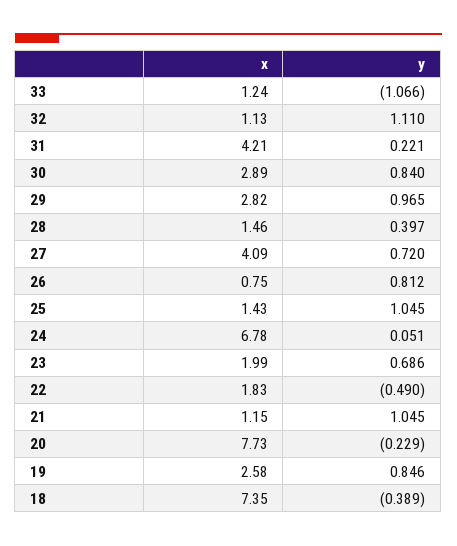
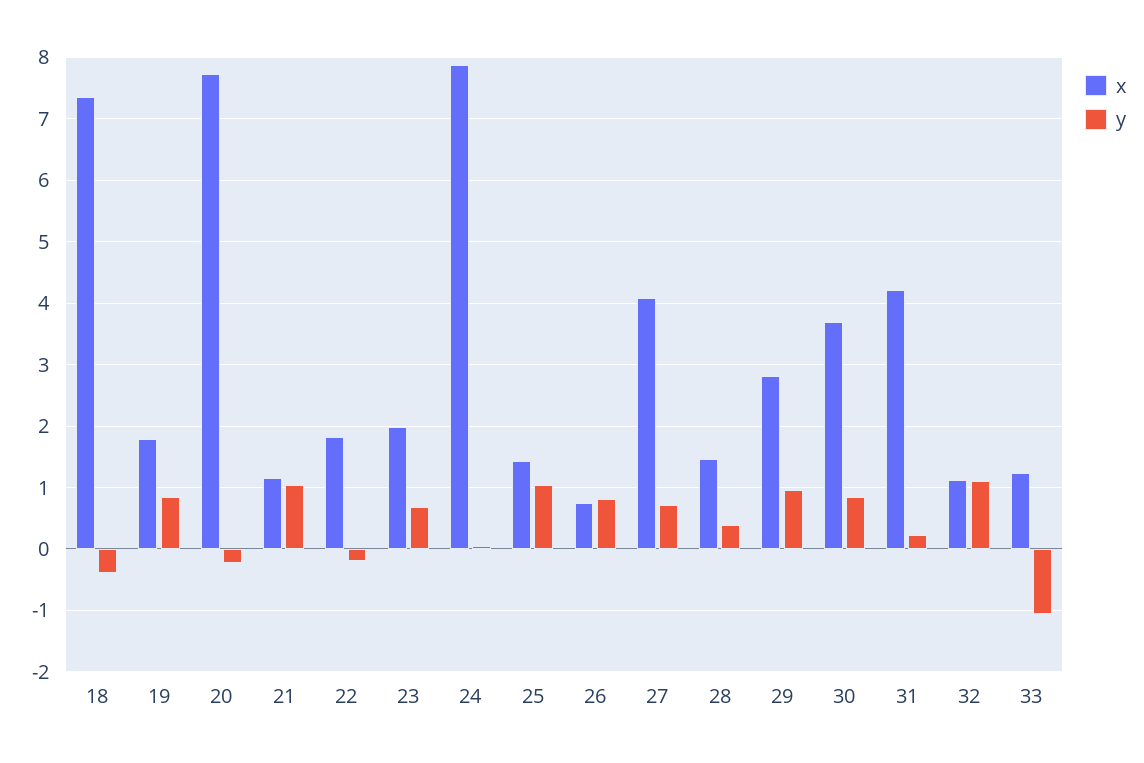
x, 30: 2.89 -> 3.7
x, 24: 6.78 -> 7.9
y, 22: -0.49 -> -0.2
x, 19: 2.58 -> 1.8

